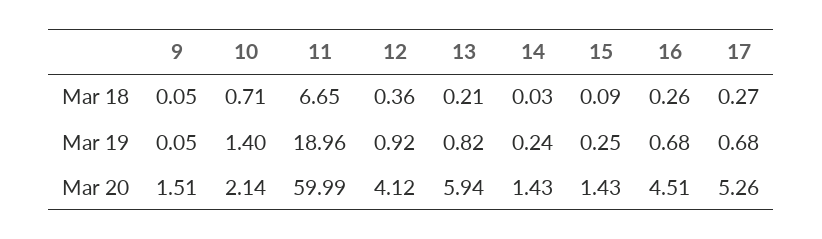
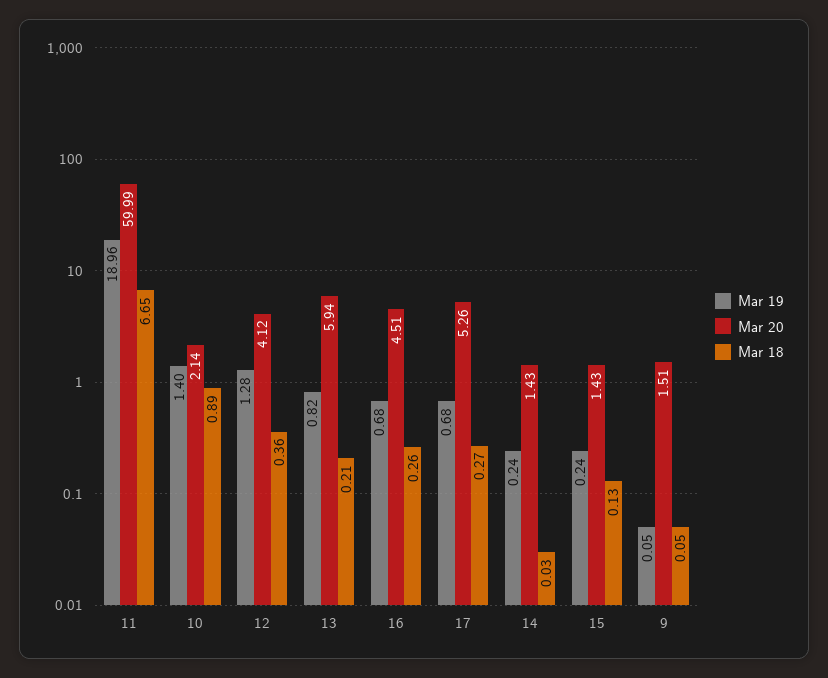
Mar 18, 10: 0.71 -> 0.89
Mar 18, 15: 0.09 -> 0.13
Mar 19, 12: 0.92 -> 1.28
Mar 19, 15: 0.25 -> 0.24

